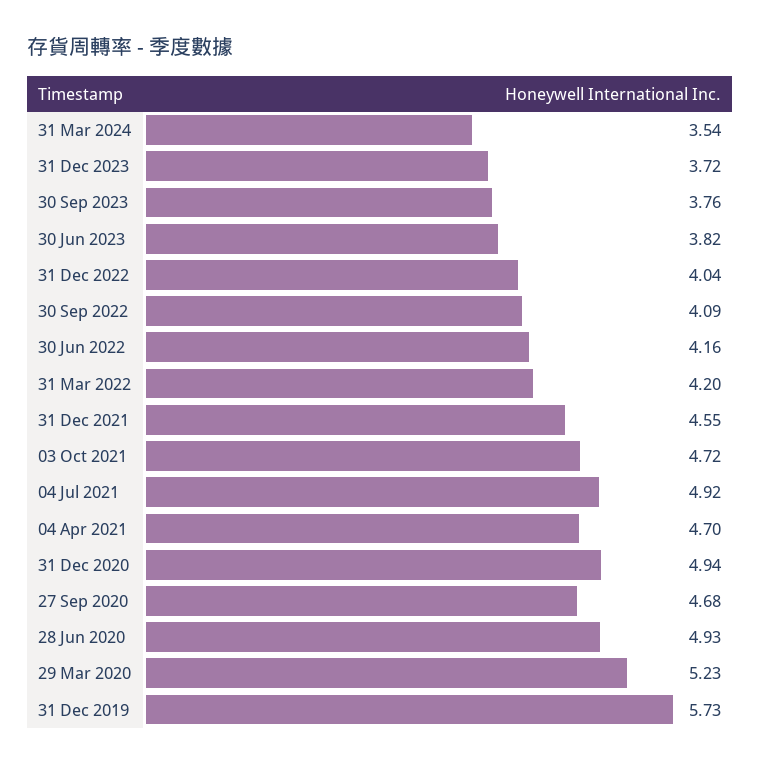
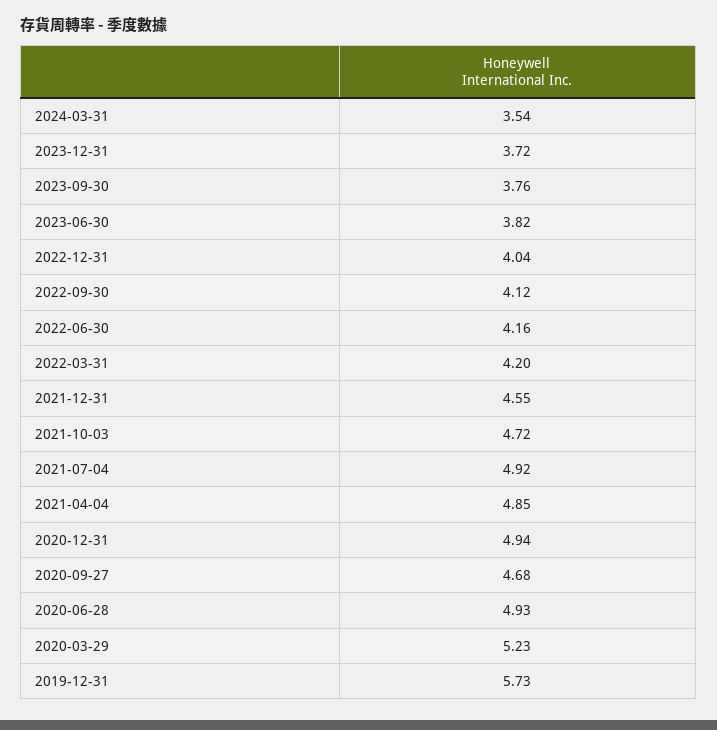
30 Sep 2022: 4.09 -> 4.12
04 Apr 2021: 4.7 -> 4.85

